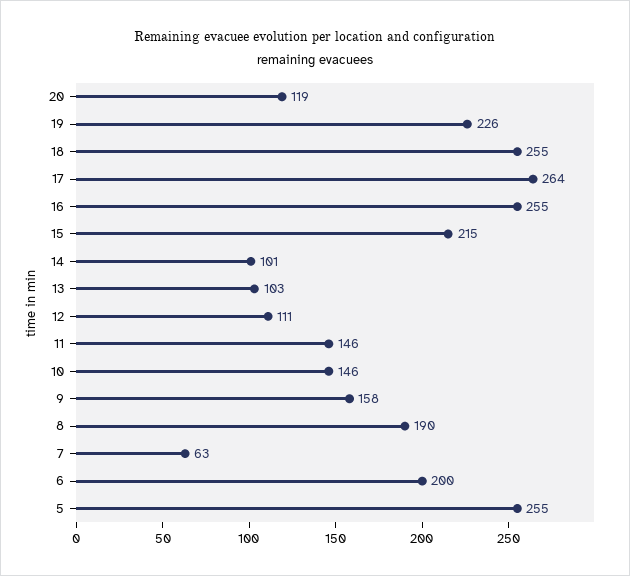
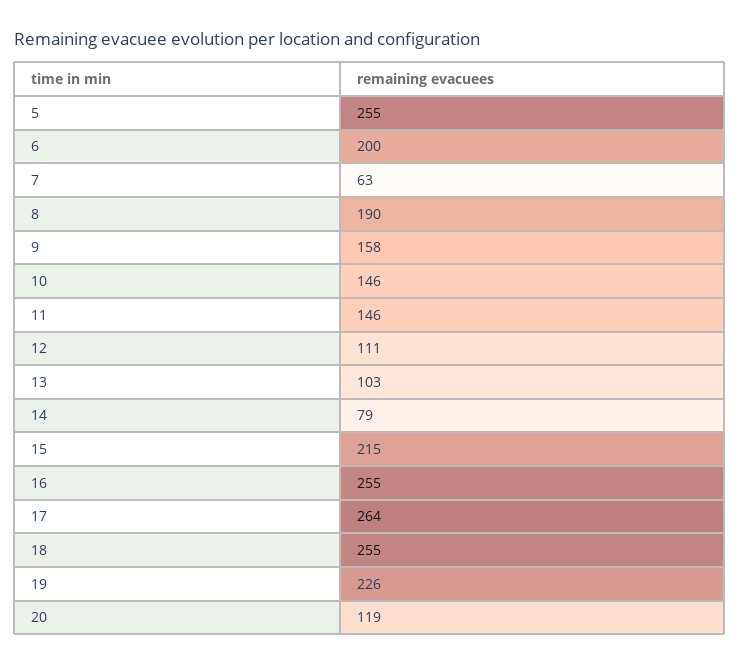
14: 101 -> 79

